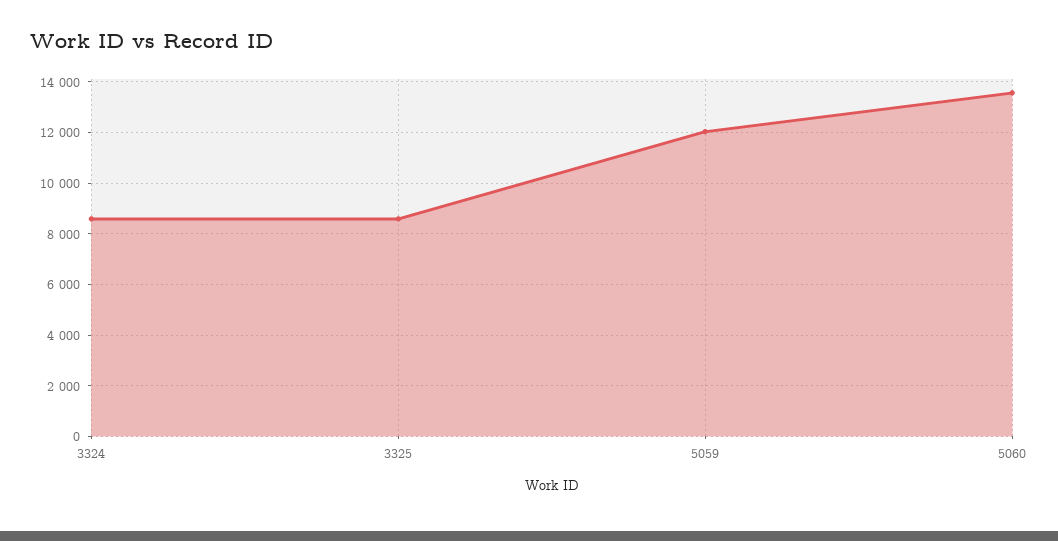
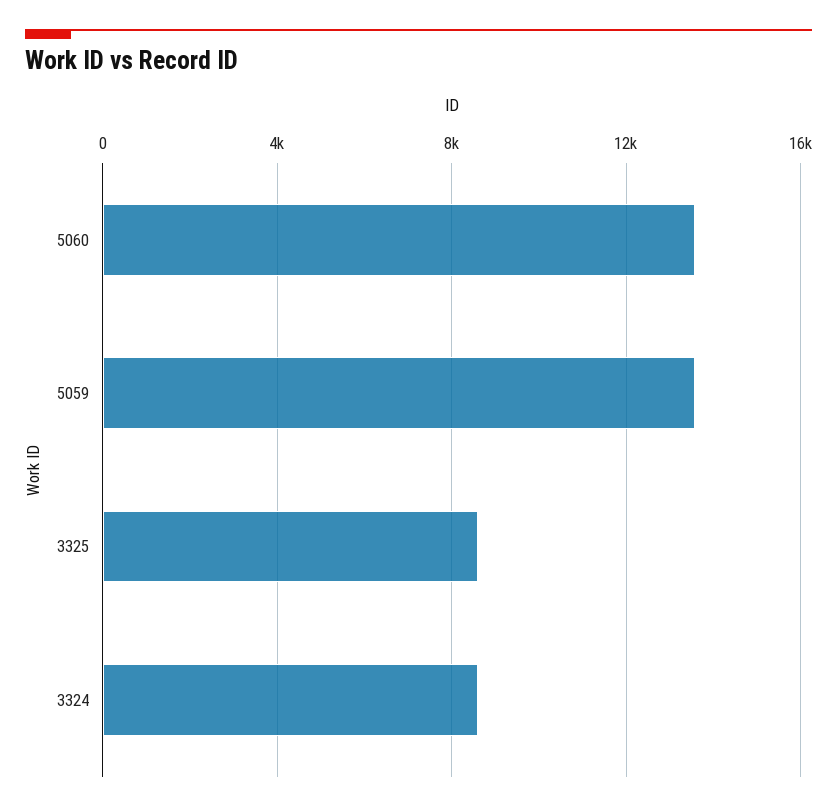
5059: 12000 -> 13500

